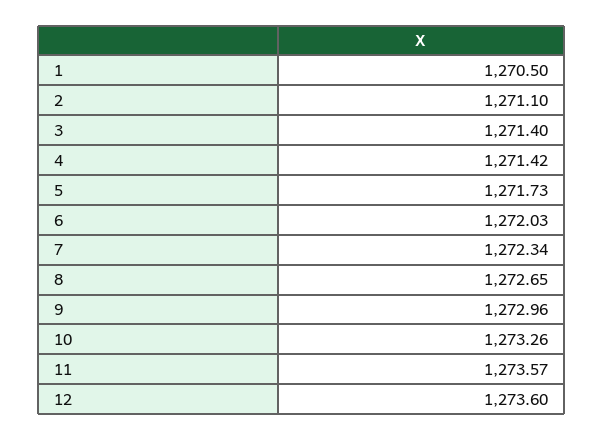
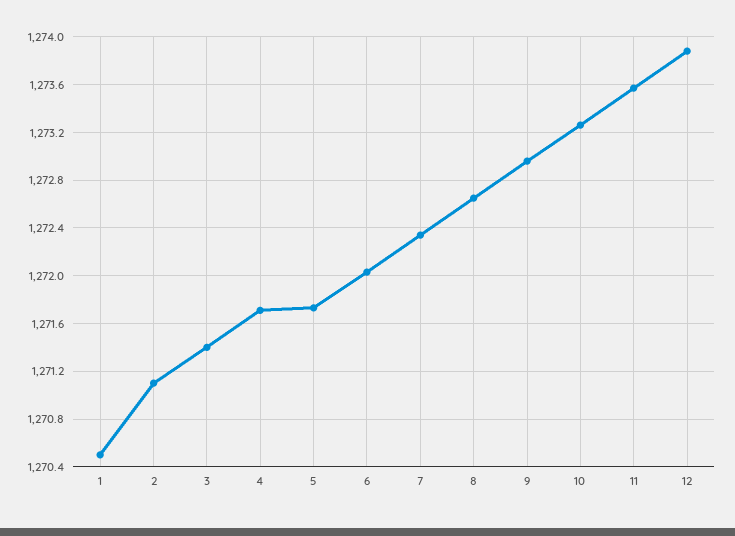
4: 1271.42 -> 1271.7
12: 1273.6 -> 1273.9

